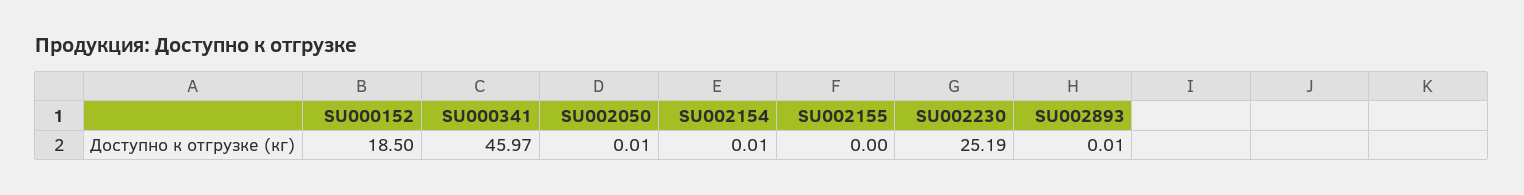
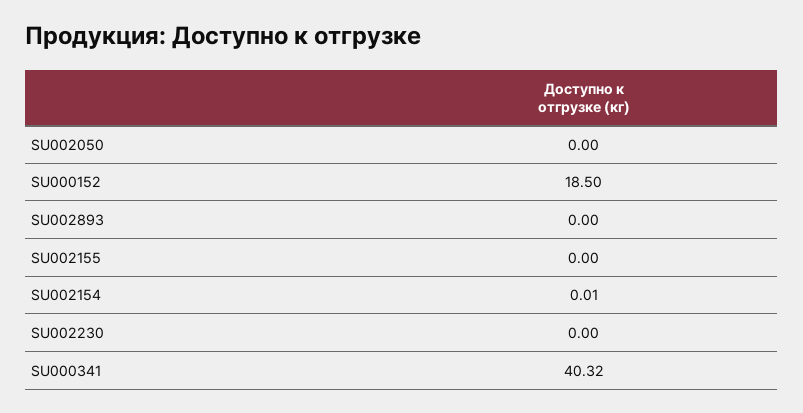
SU000341: 45.97 -> 40.32
SU002050: 0.01 -> 0
SU002230: 25.19 -> 0
SU002893: 0.01 -> 0

